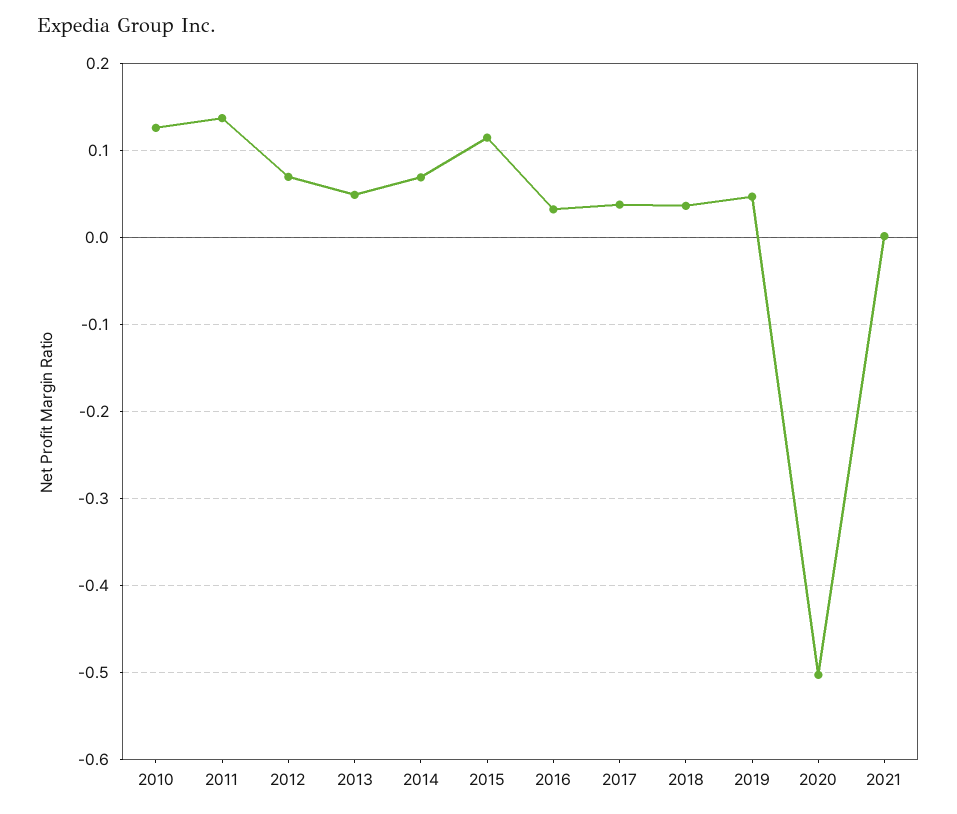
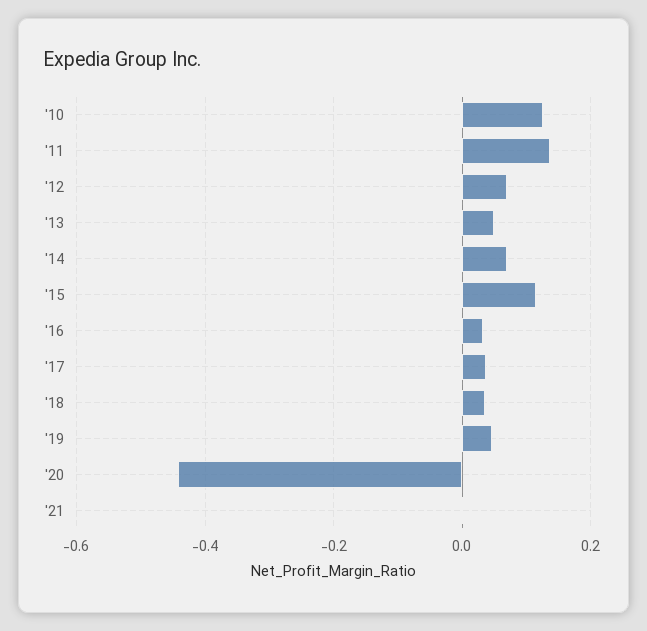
2020: -0.5 -> -0.44

